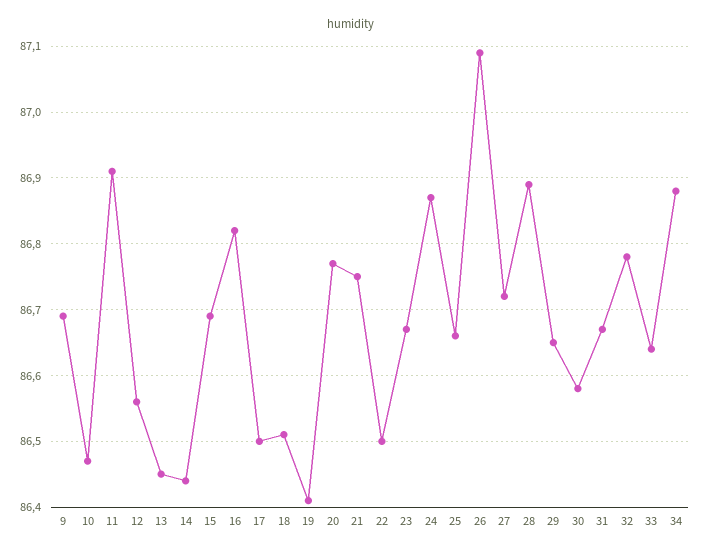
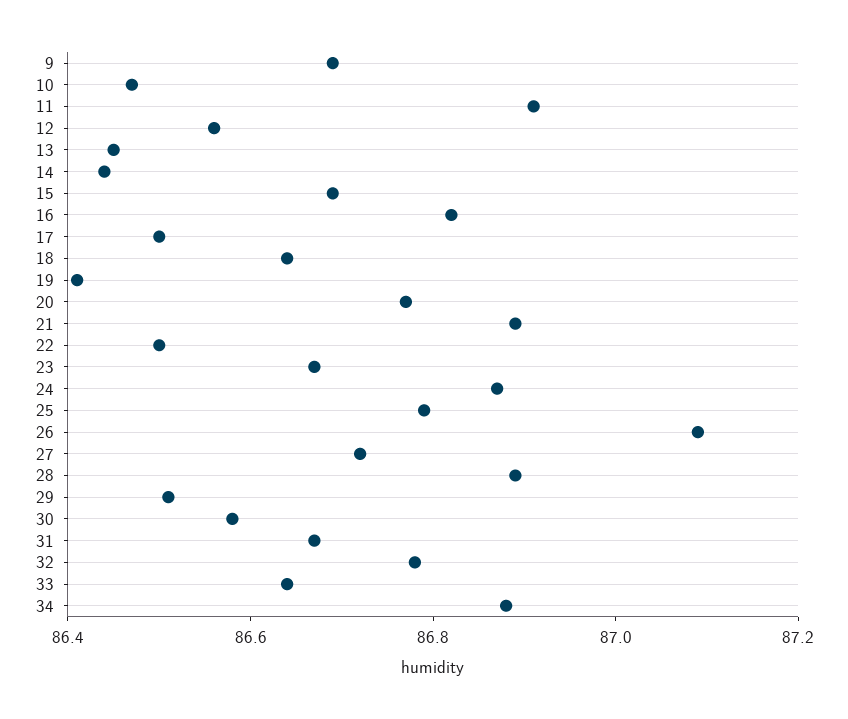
18: 86.51 -> 86.65
21: 86.75 -> 86.9
25: 86.66 -> 86.8
29: 86.65 -> 86.5

